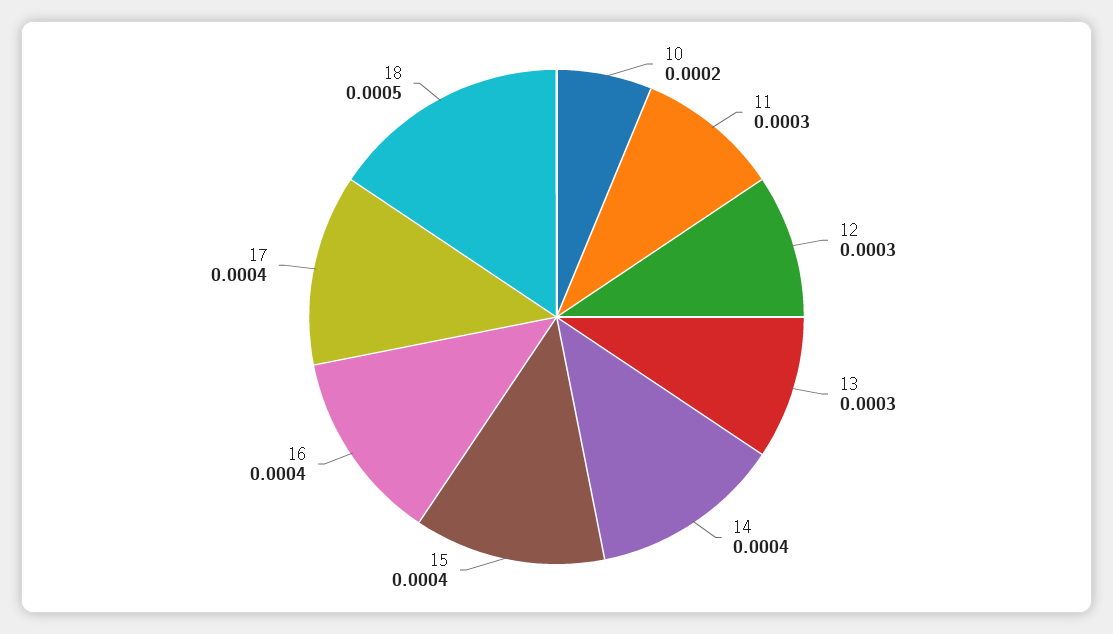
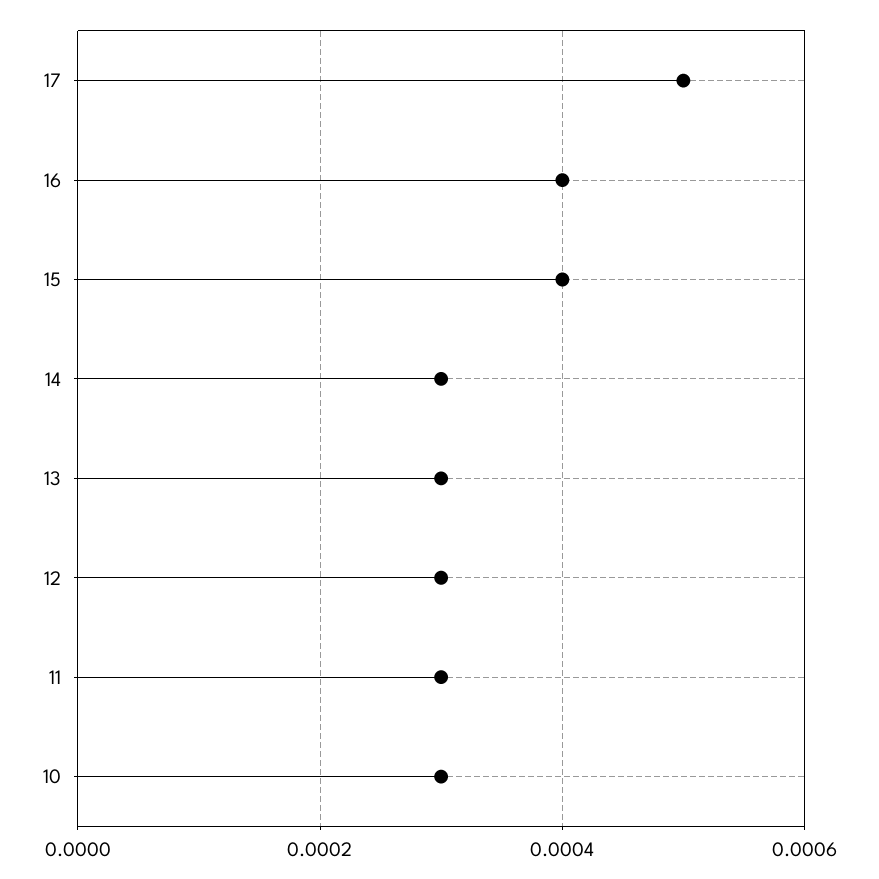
10: 0.0002 -> 0.0003
14: 0.0004 -> 0.0003
17: 0.0004 -> 0.0005
18: 0.0005 -> none

